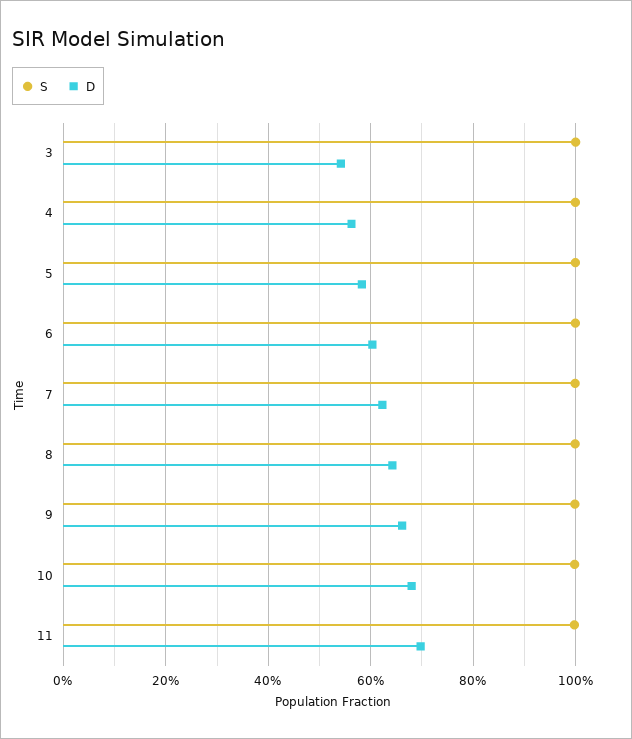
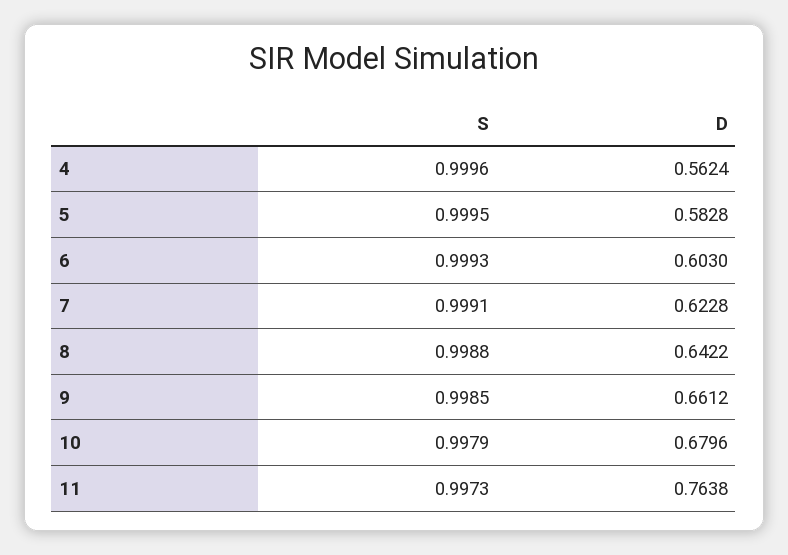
S, 3: 1 -> none
D, 3: 0.54 -> none
D, 11: 0.7 -> 0.7638

